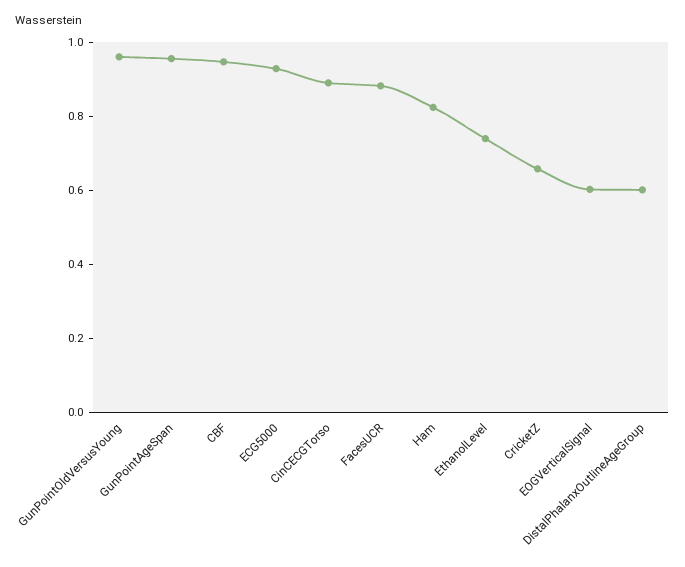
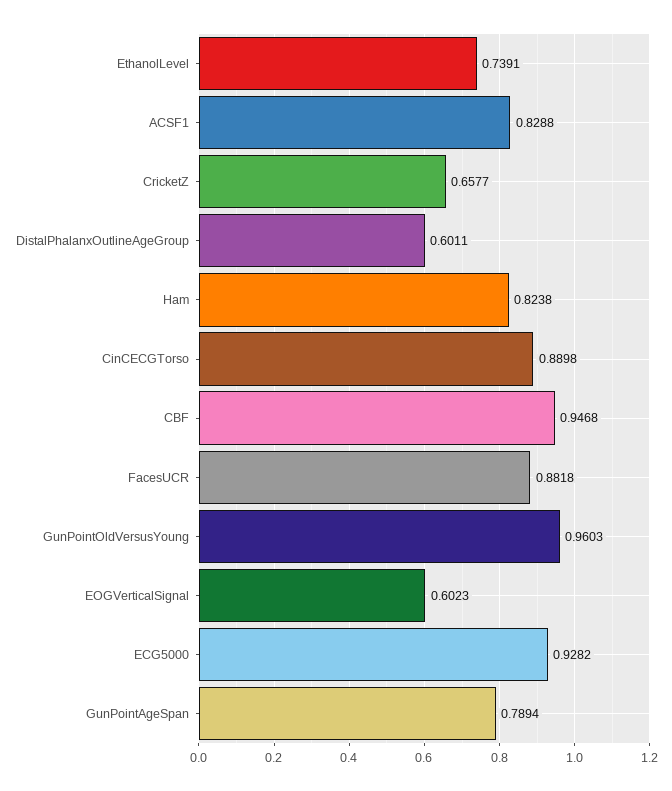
GunPointAgeSpan: 0.95 -> 0.7894
ACSF1: none -> 0.8288

